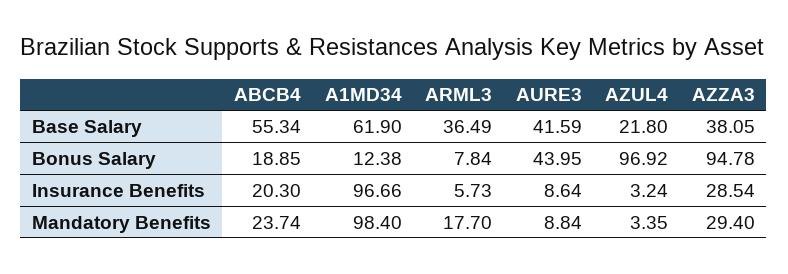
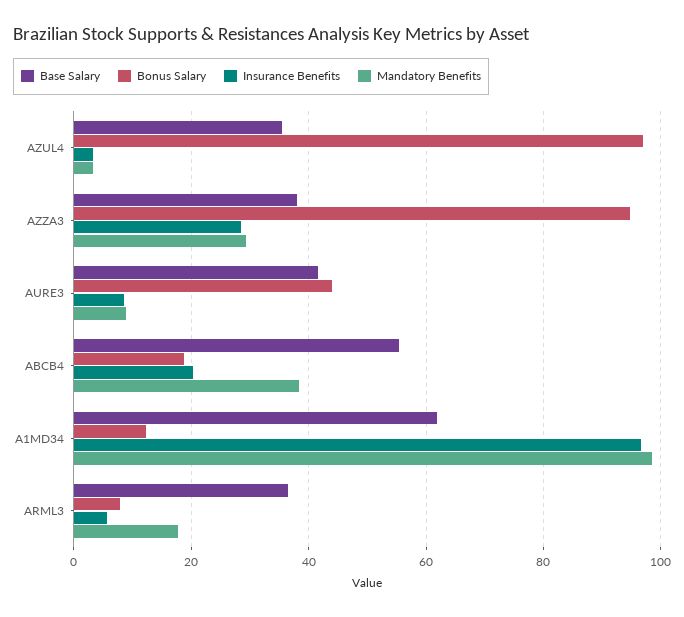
Base Salary, AZUL4: 21.8 -> 36
Mandatory Benefits, ABCB4: 23.74 -> 38

